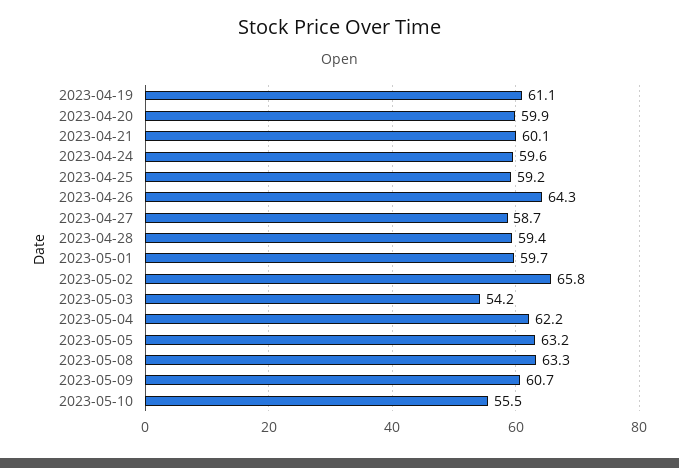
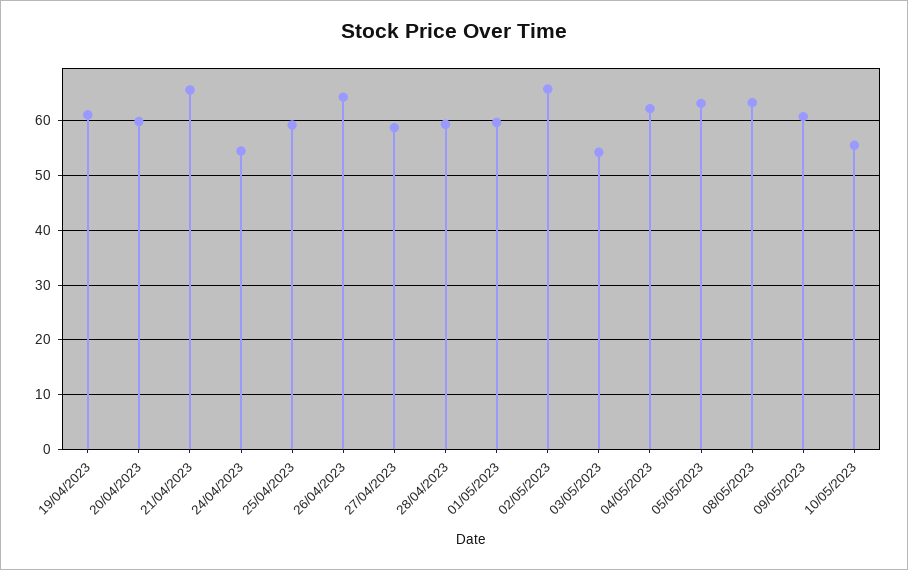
2023-04-21: 60.1 -> 66
2023-04-24: 59.6 -> 54

